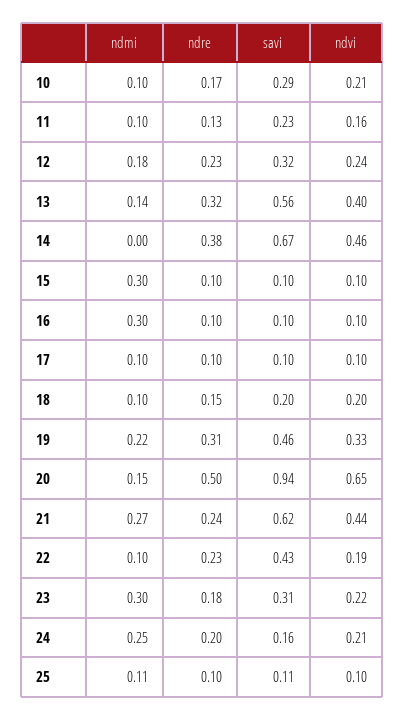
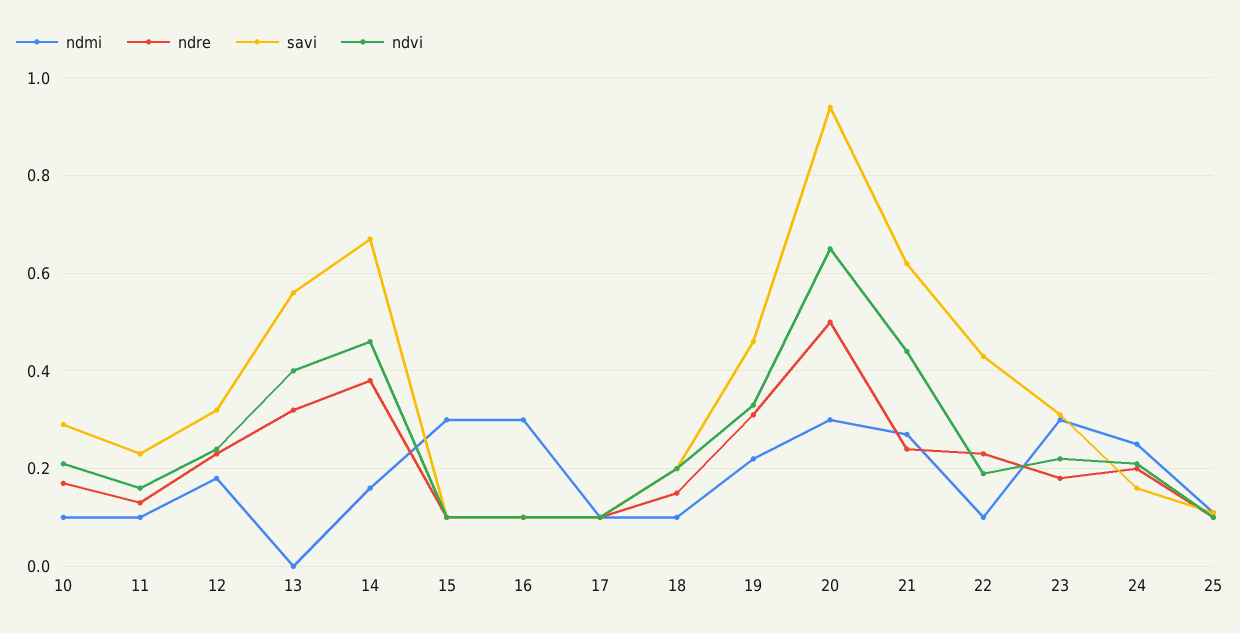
ndmi, 13: 0.14 -> 0
ndmi, 14: 0 -> 0.15
ndmi, 20: 0.15 -> 0.3

